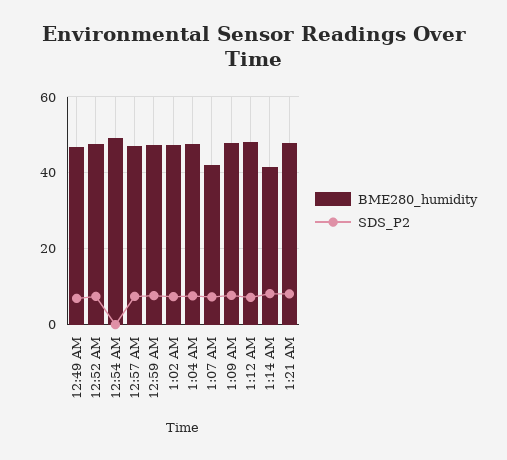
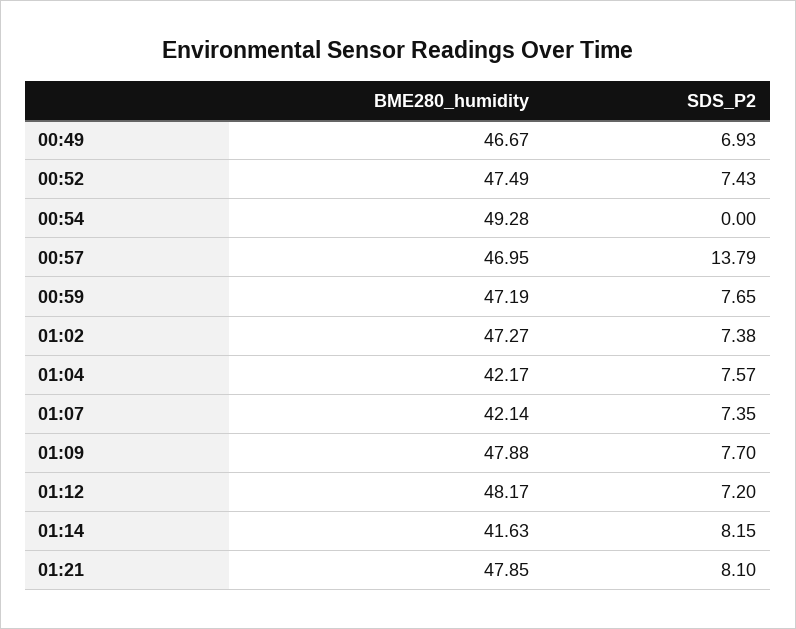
SDS_P2, 12:57 AM: 8 -> 13.79
BME280_humidity, 1:04 AM: 48 -> 42.17

